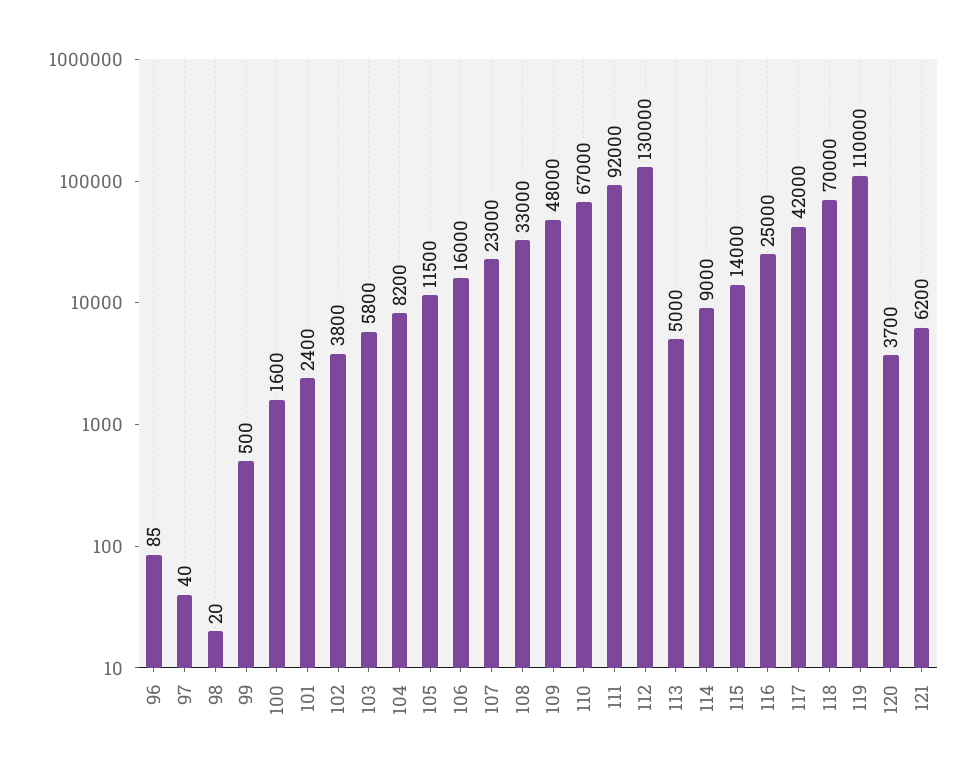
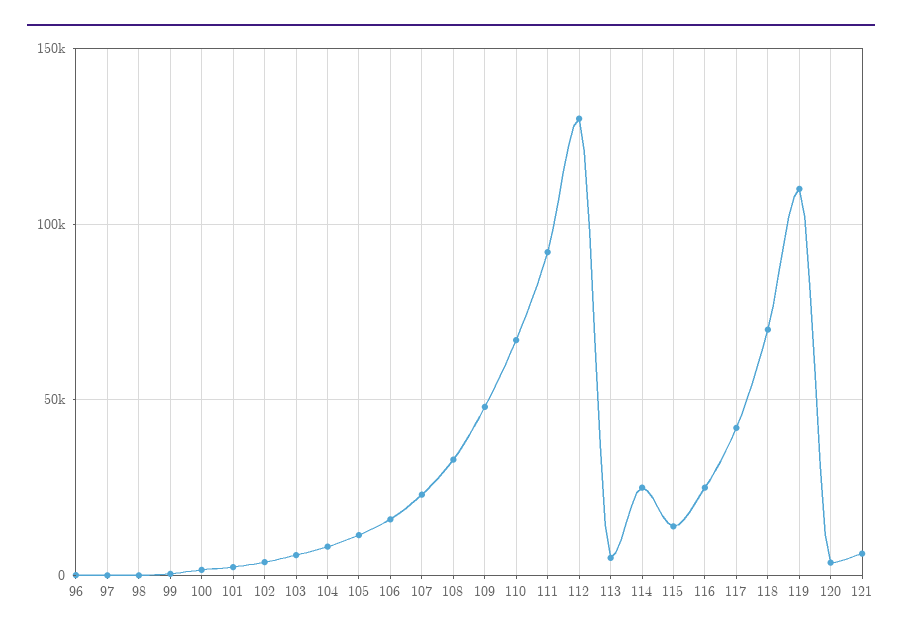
114: 9000 -> 25000

